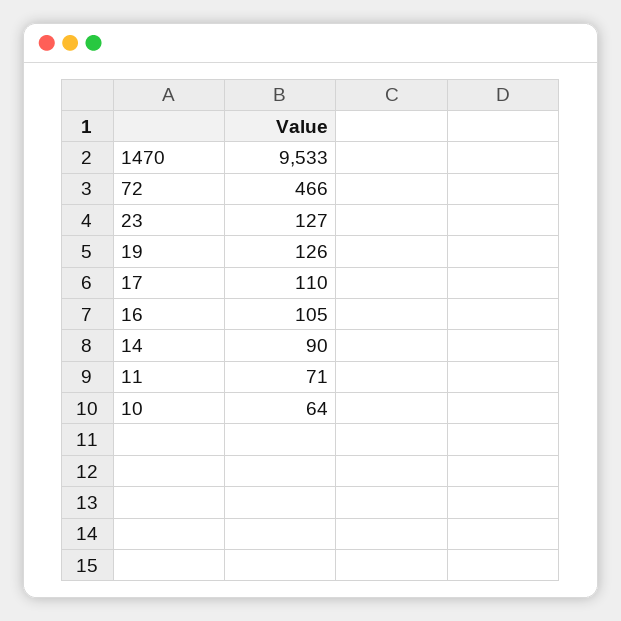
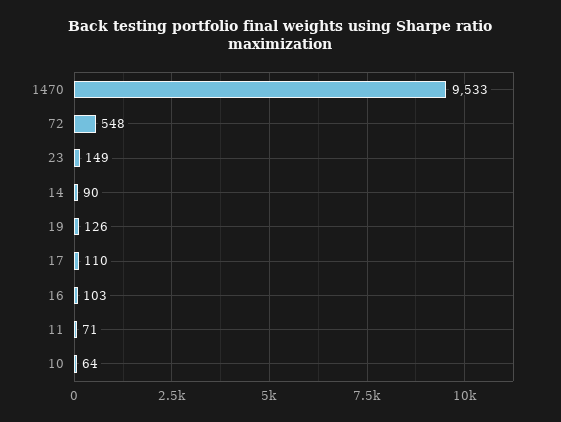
72: 466 -> 548
23: 127 -> 149
16: 105 -> 103

